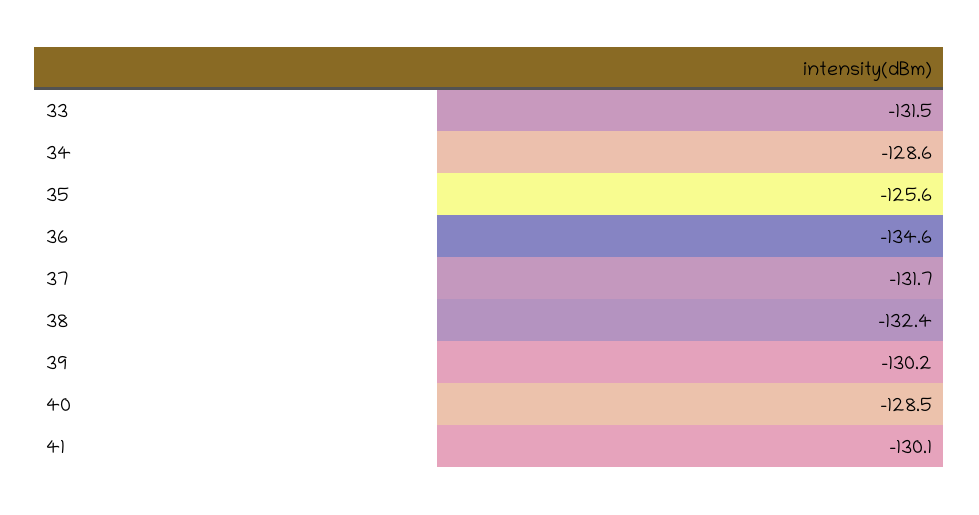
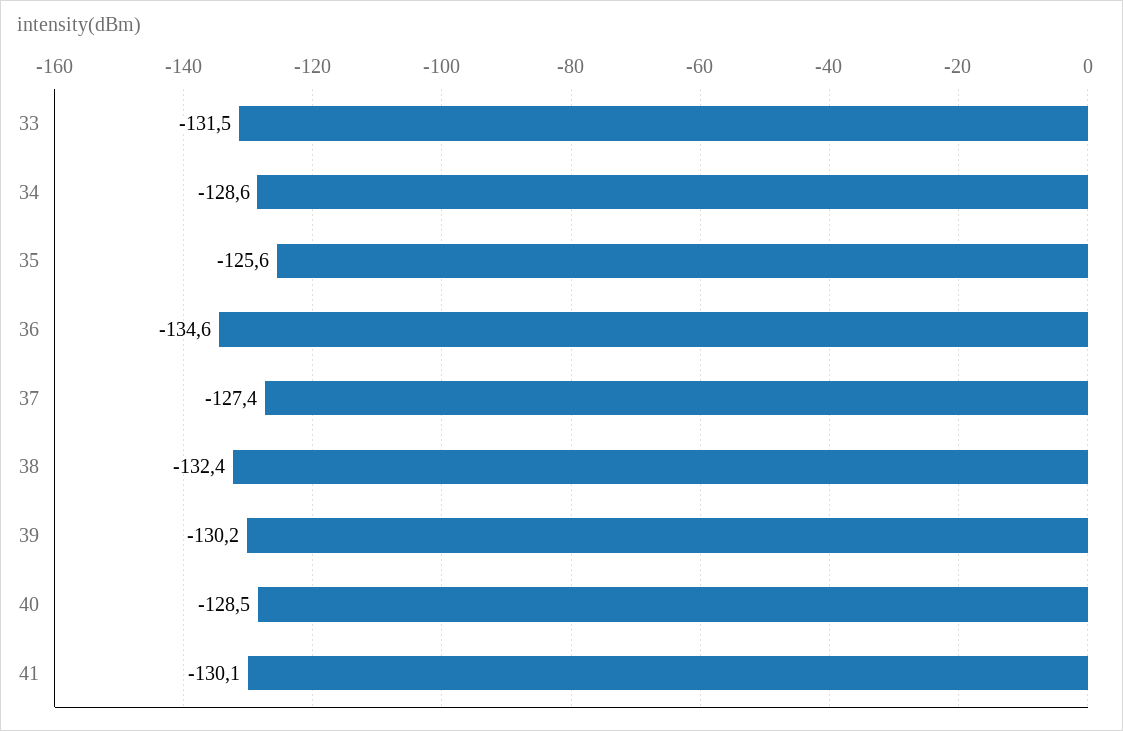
37: -131.7 -> -127.4

